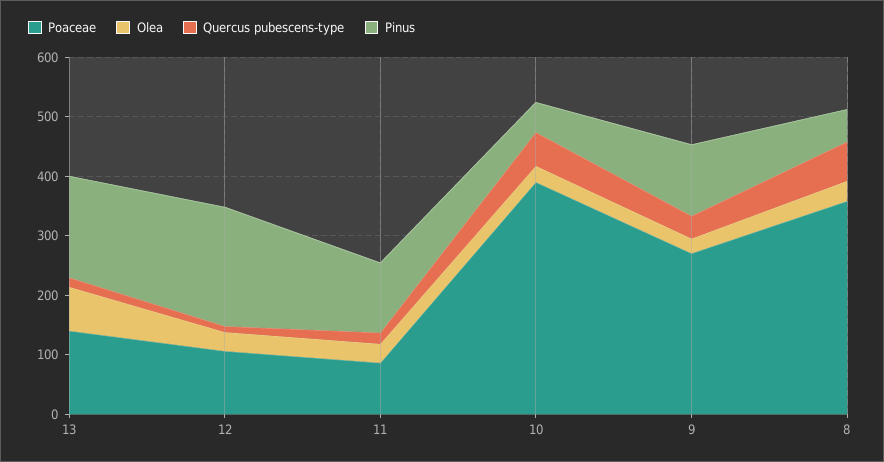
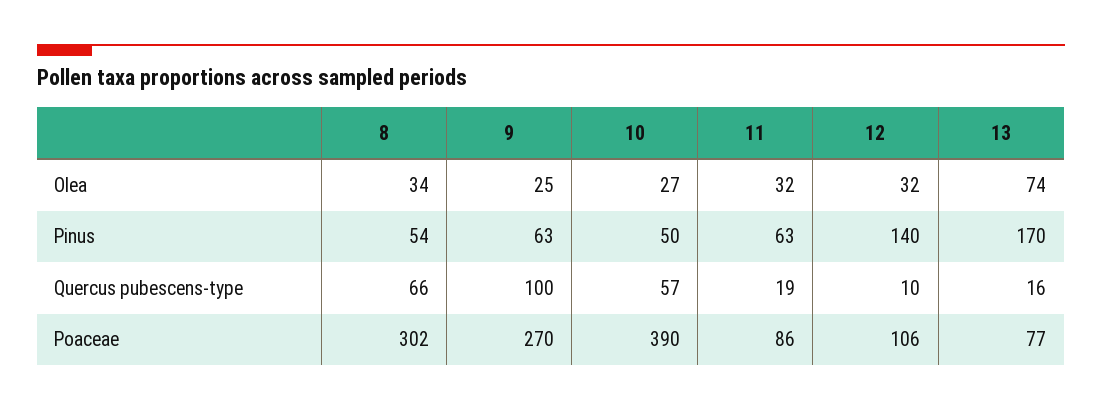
Poaceae, 13: 140 -> 77
Pinus, 12: 200 -> 140
Pinus, 11: 120 -> 63
Quercus pubescens-type, 9: 40 -> 100
Pinus, 9: 120 -> 63
Poaceae, 8: 360 -> 302

